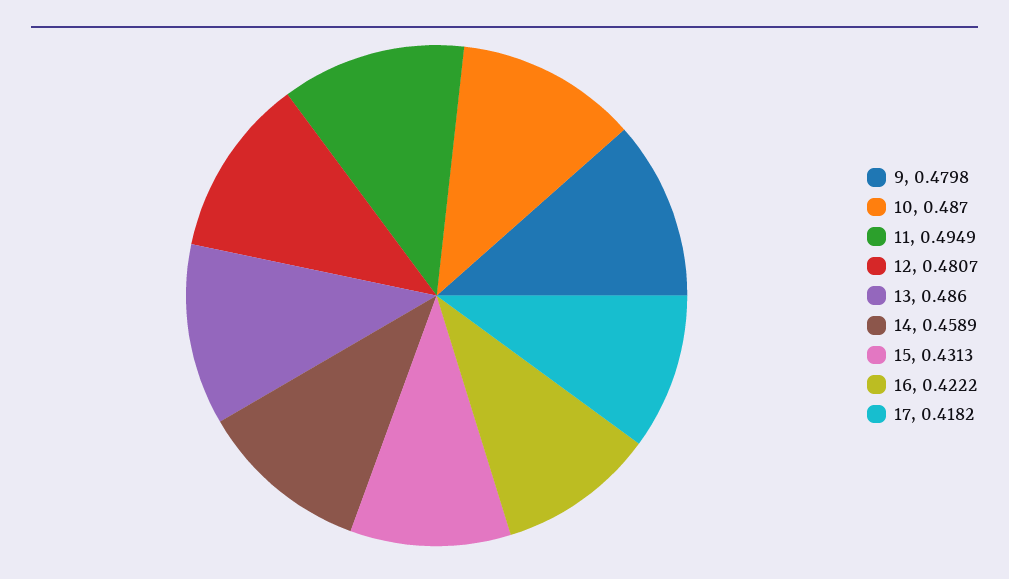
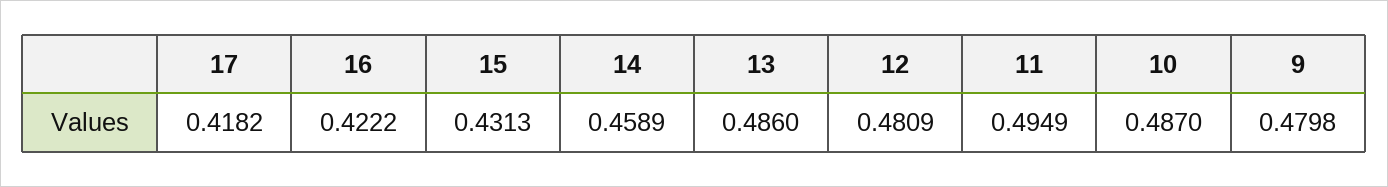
12: 0.4807 -> 0.4809

